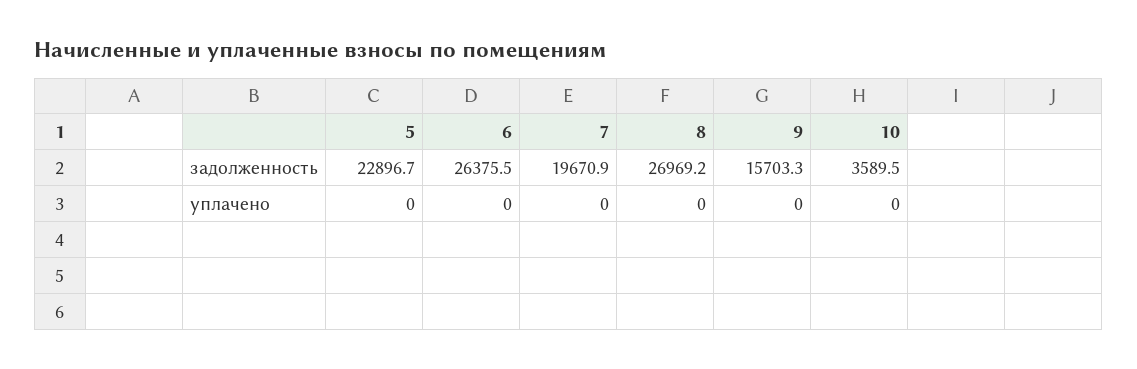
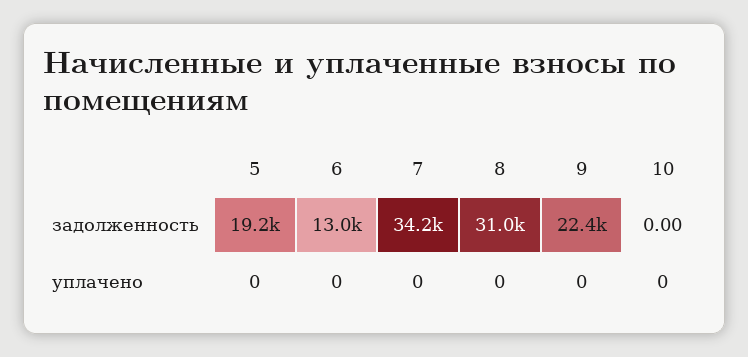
5, задолженность: 22896.7 -> 19200
6, задолженность: 26375.5 -> 13000
7, задолженность: 19670.9 -> 34200
8, задолженность: 26969.2 -> 31000
9, задолженность: 15703.3 -> 22400
10, задолженность: 3589.5 -> 0

